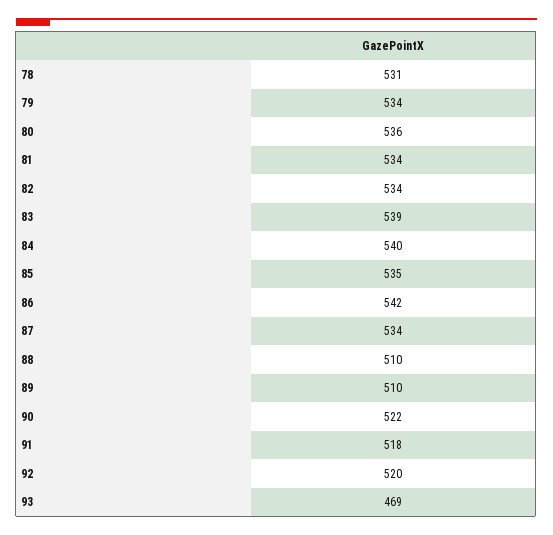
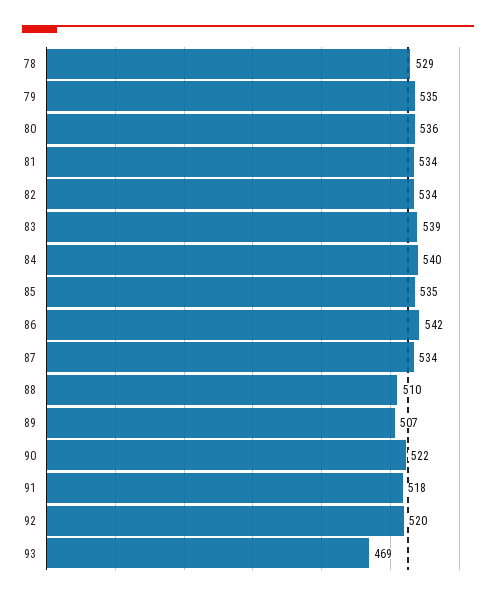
78: 531 -> 529
79: 534 -> 535
89: 510 -> 507

